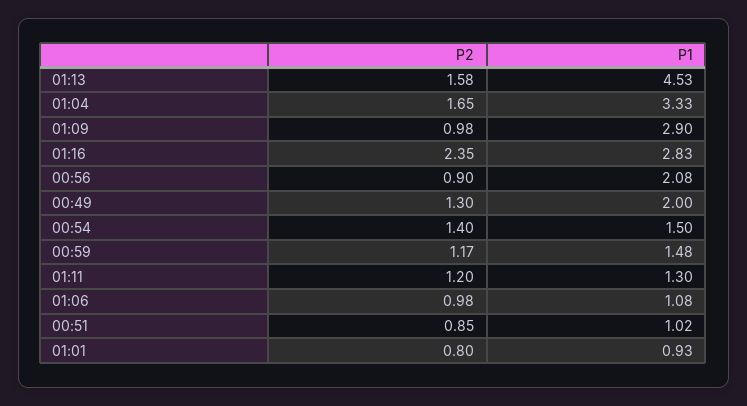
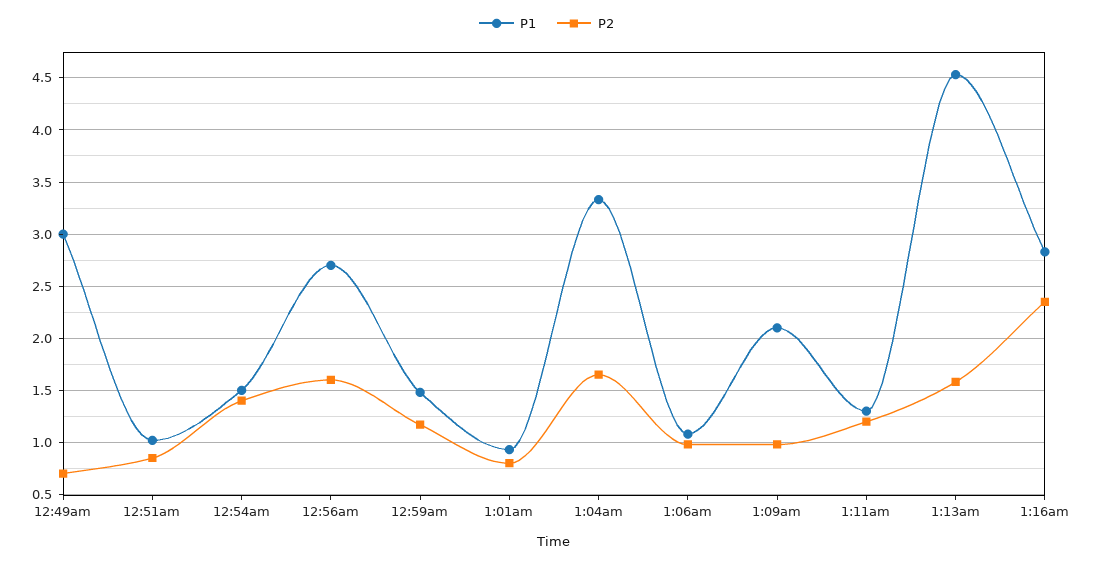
P1, 01:09: 2.9 -> 2.1
P2, 00:56: 0.9 -> 1.6
P1, 00:56: 2.08 -> 2.7
P2, 00:49: 1.3 -> 0.7
P1, 00:49: 2 -> 3

